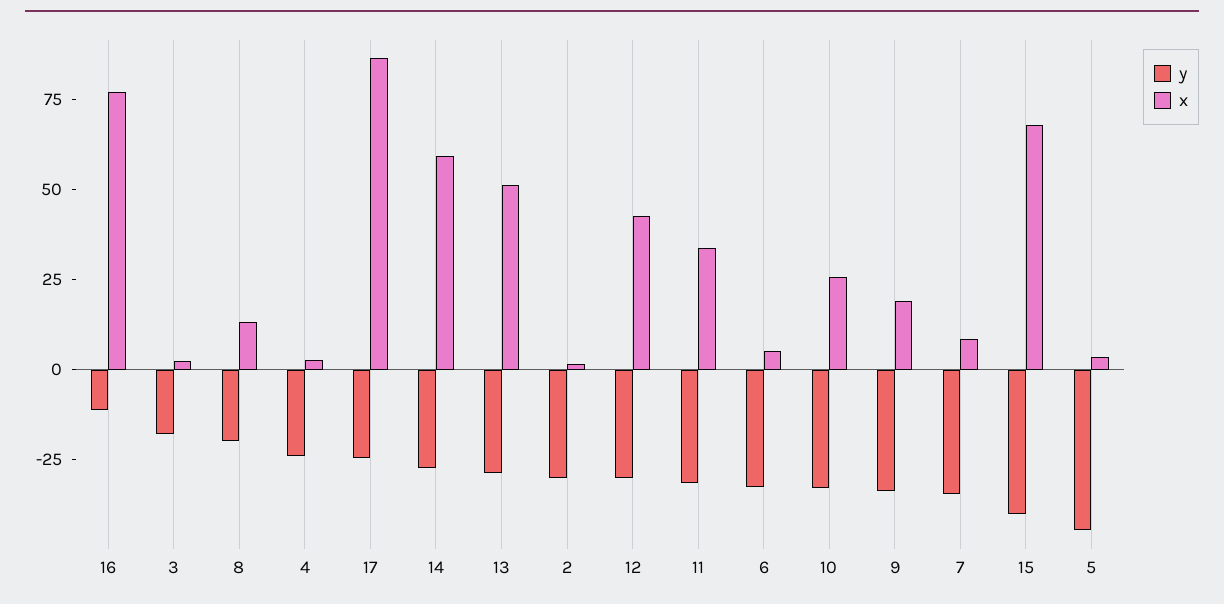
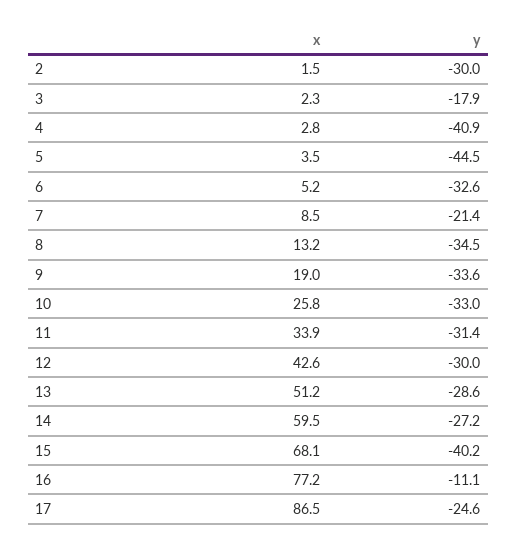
y, 8: -20 -> -34.5
y, 4: -25 -> -40.9
y, 7: -35 -> -21.4

